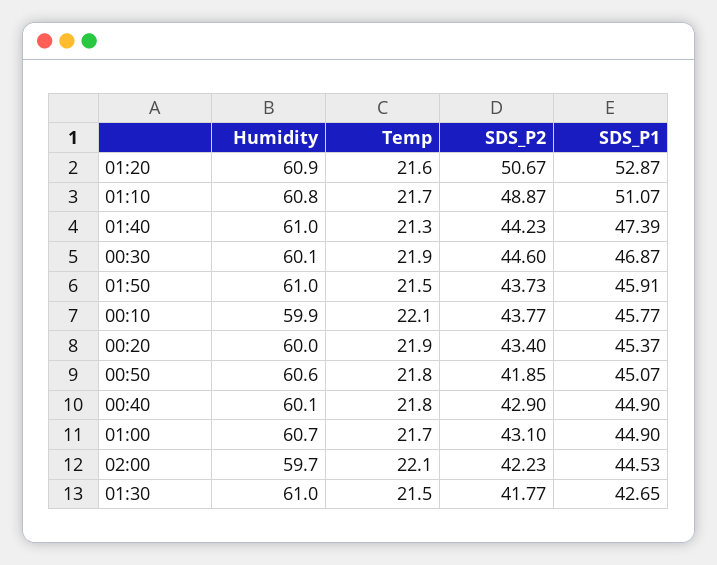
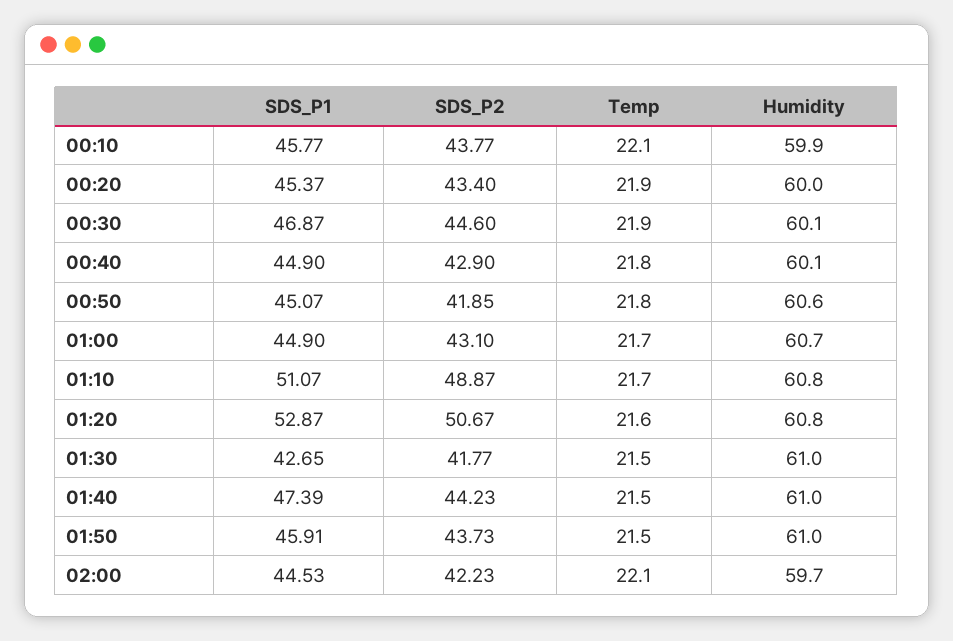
Humidity, 01:20: 60.9 -> 60.8
Temp, 01:40: 21.3 -> 21.5

